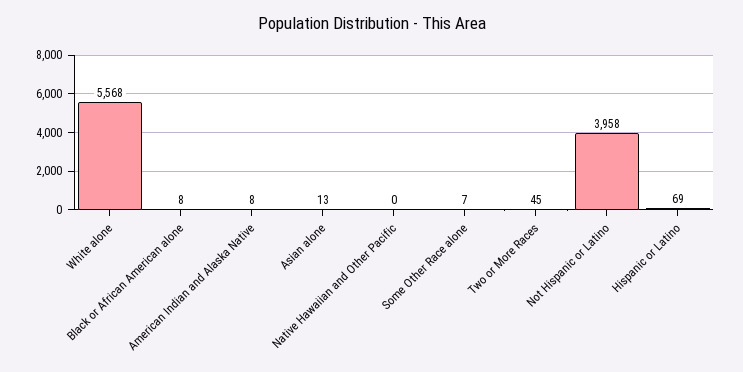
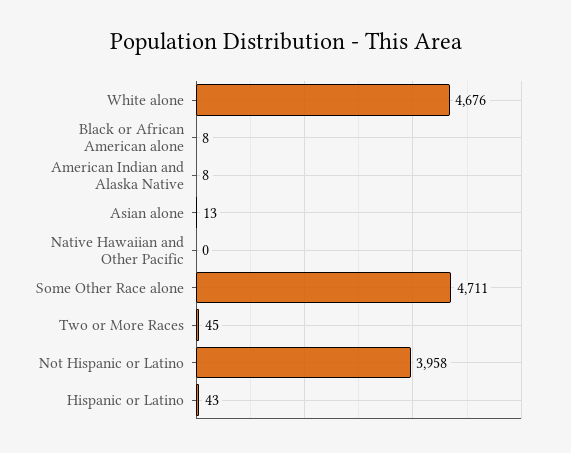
White alone: 5568 -> 4676
Some Other Race alone: 7 -> 4711
Hispanic or Latino: 69 -> 43

